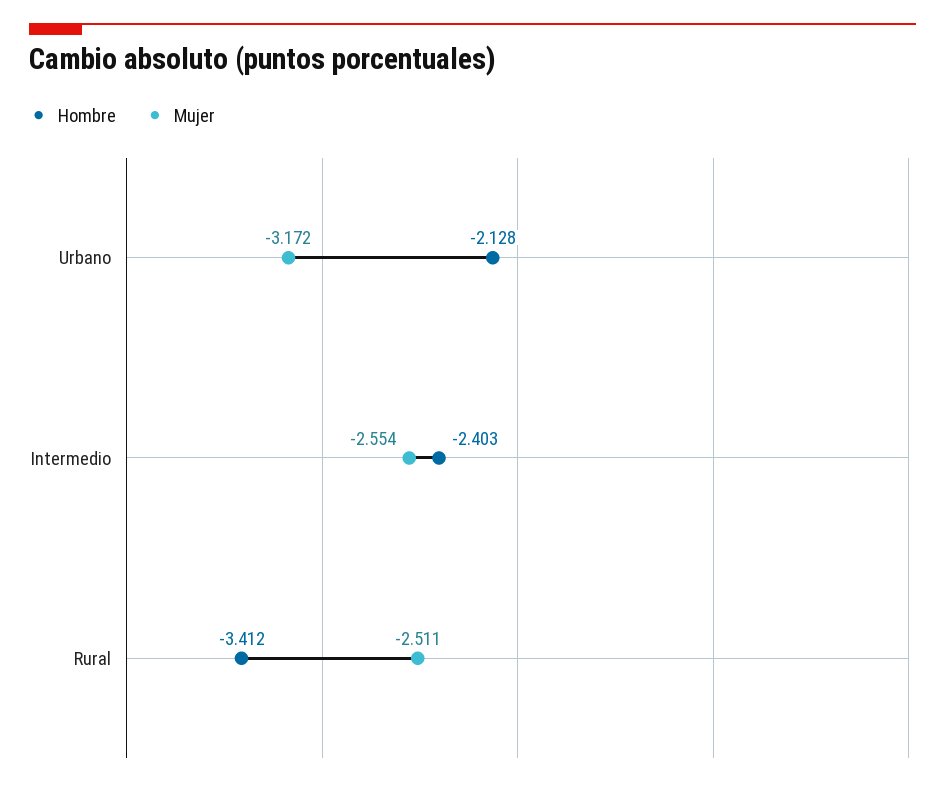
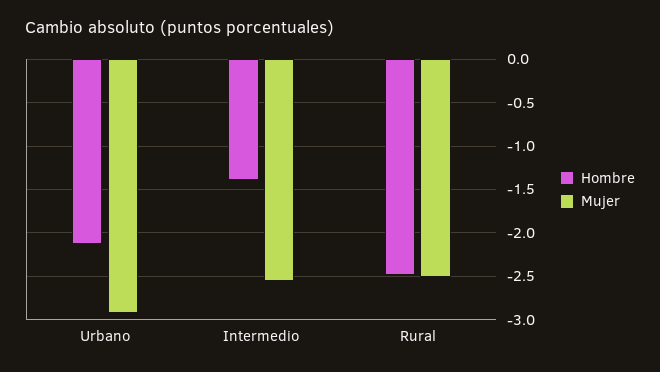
Mujer, Urbano: -3.172 -> -2.9
Hombre, Intermedio: -2.403 -> -1.4
Hombre, Rural: -3.412 -> -2.5

